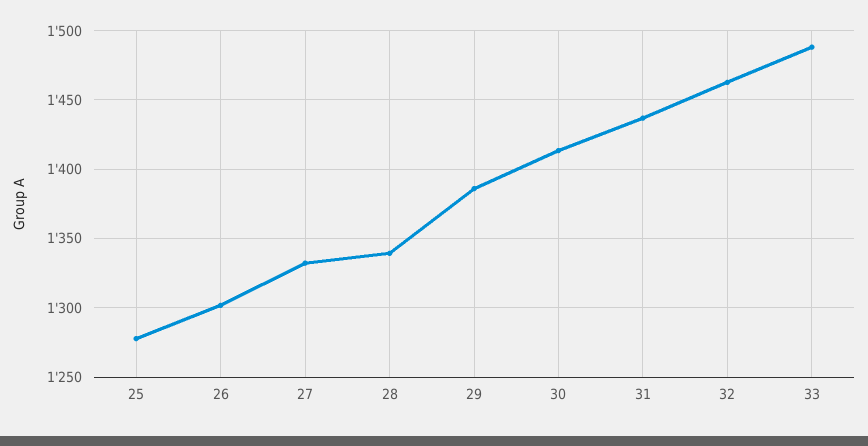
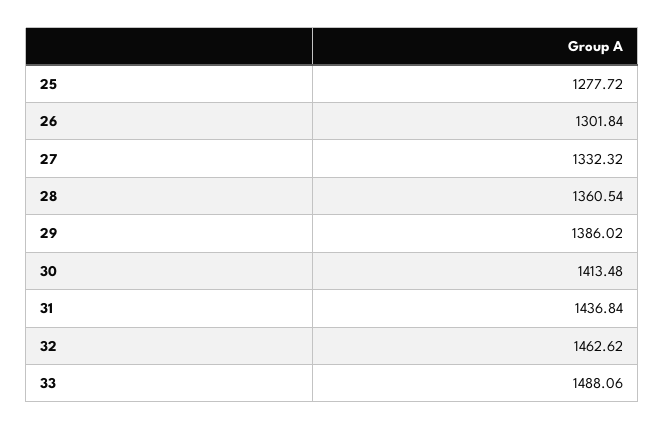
28: 1340 -> 1360.54

